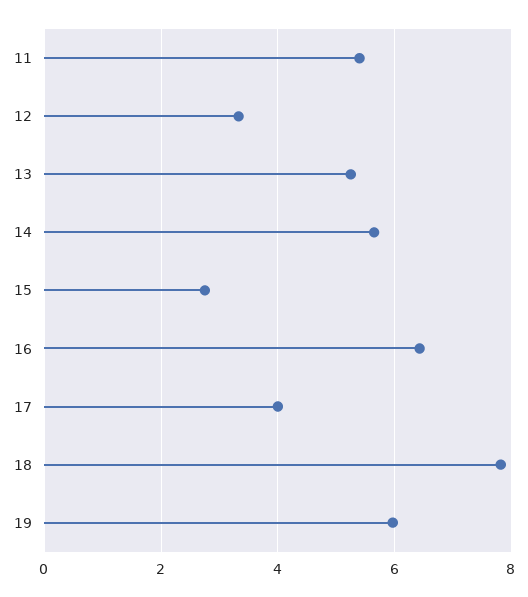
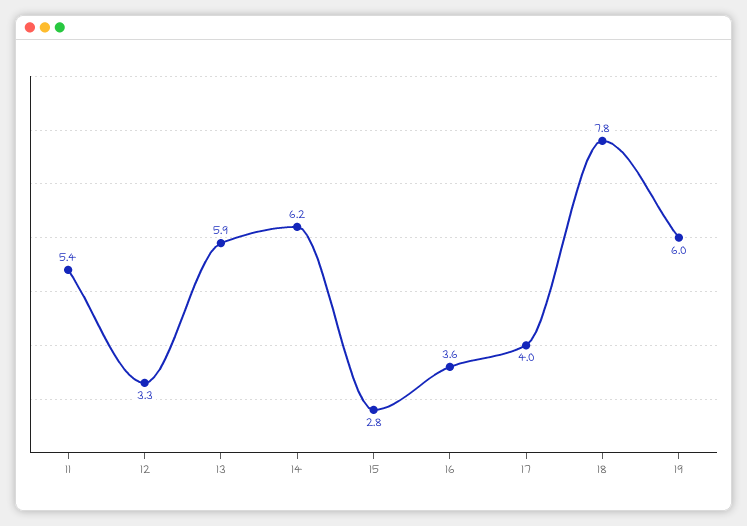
13: 5.2 -> 5.9
14: 5.6 -> 6.2
16: 6.4 -> 3.6

